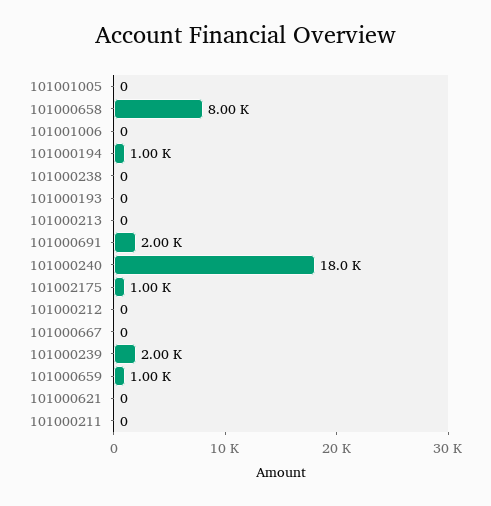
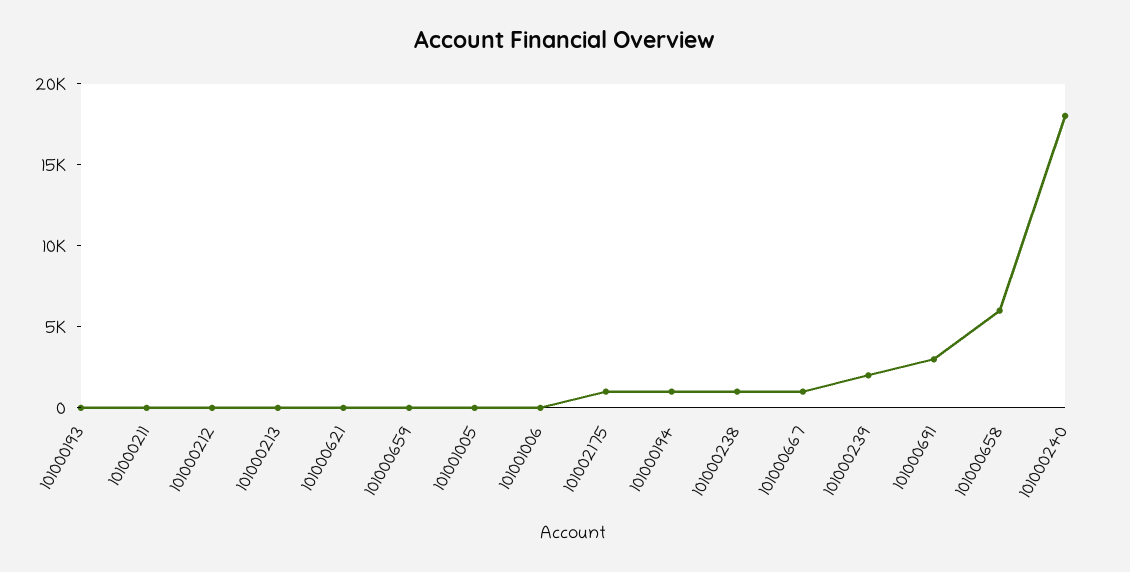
101000658: 8000 -> 6000
101000238: 0 -> 1000
101000691: 2000 -> 3000
101000667: 0 -> 1000
101000659: 1000 -> 0

